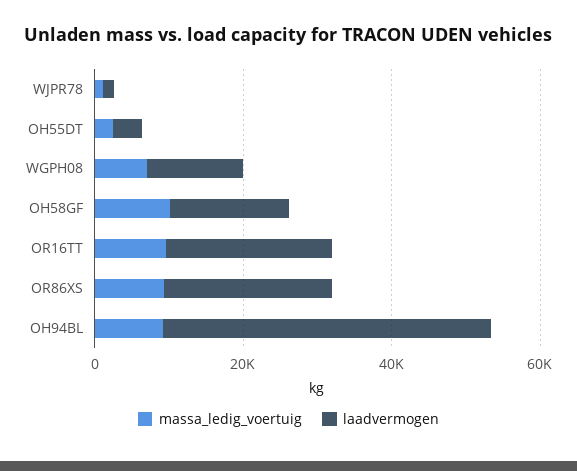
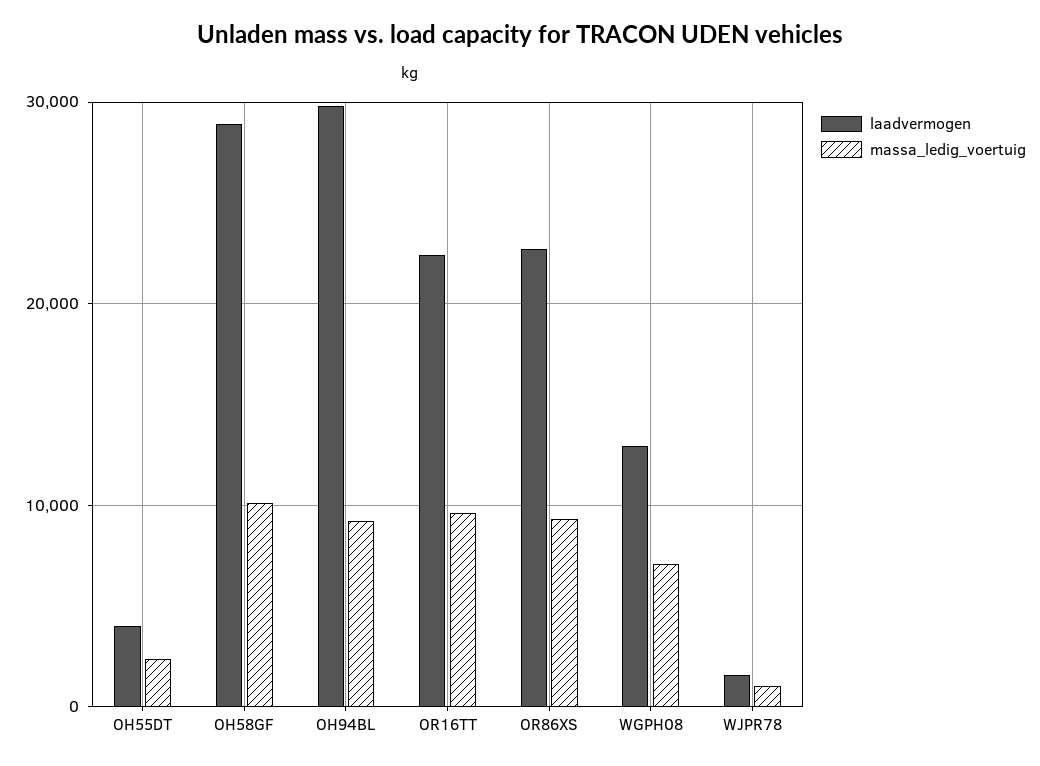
laadvermogen, OH58GF: 15000 -> 29000
laadvermogen, OH94BL: 45000 -> 30000

